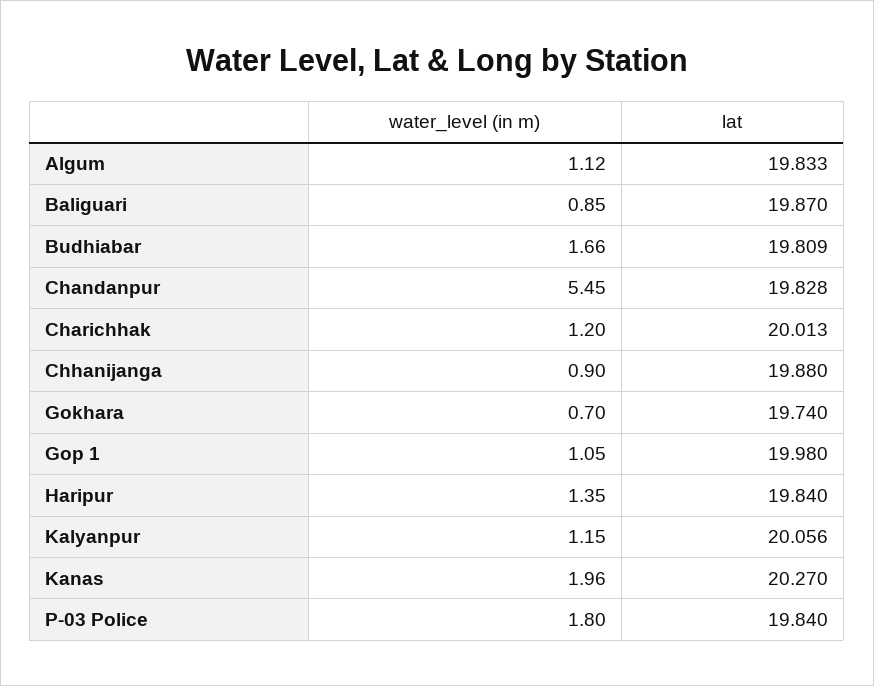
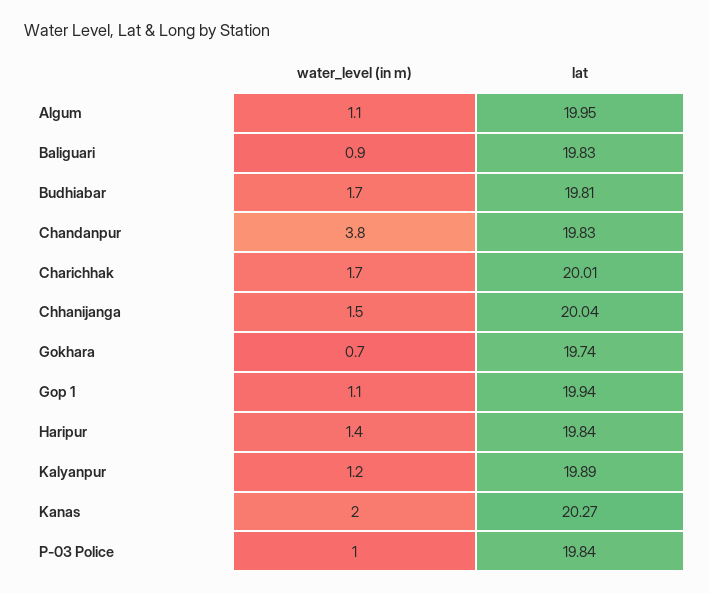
lat, Algum: 19.833 -> 19.95
lat, Baliguari: 19.87 -> 19.83
water_level (in m), Chandanpur: 5.45 -> 3.8
water_level (in m), Charichhak: 1.2 -> 1.7
water_level (in m), Chhanijanga: 0.9 -> 1.5
lat, Chhanijanga: 19.88 -> 20.04
lat, Gop 1: 19.98 -> 19.94
lat, Kalyanpur: 20.056 -> 19.89
water_level (in m), P-03 Police: 1.8 -> 1

